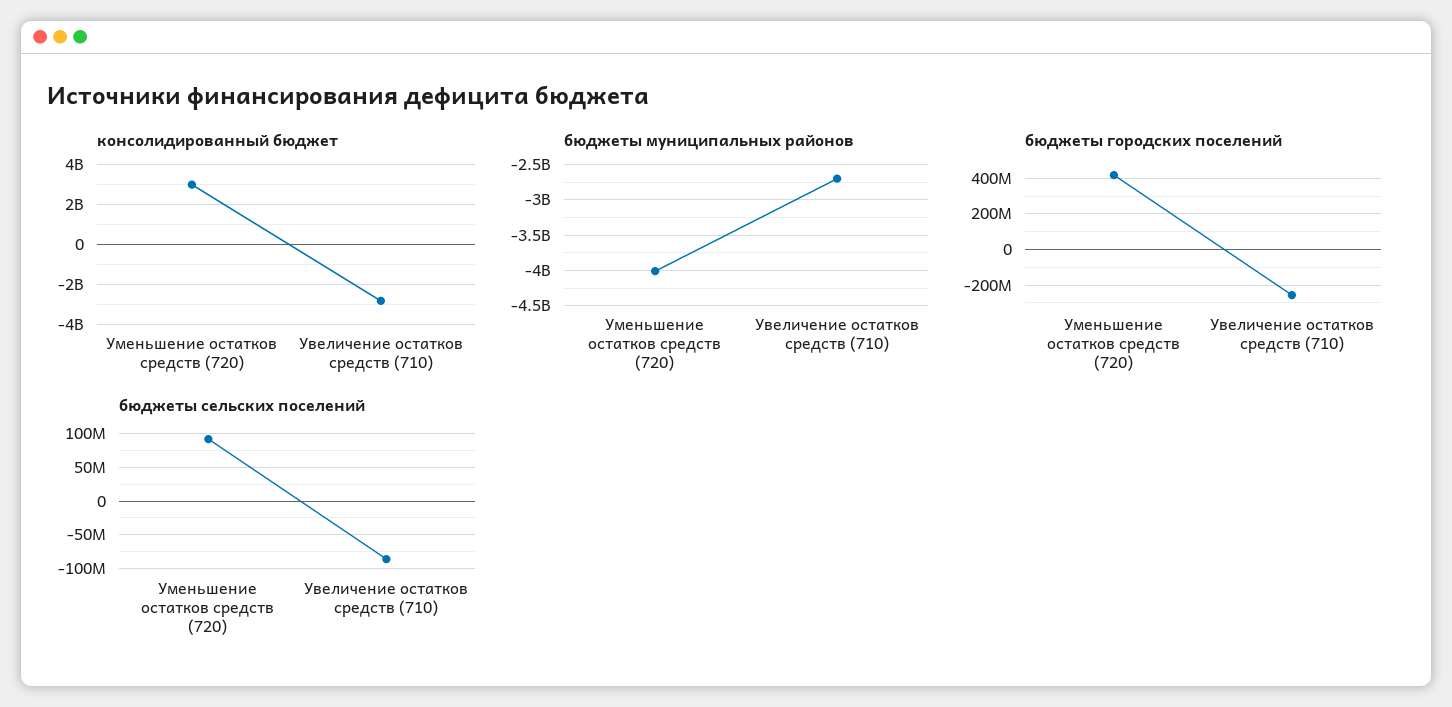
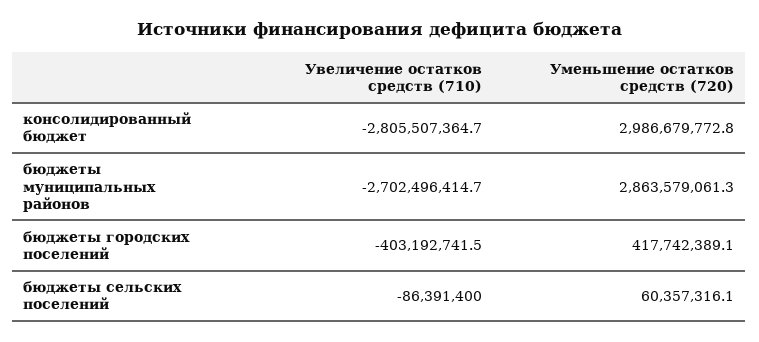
бюджеты муниципальных районов, Уменьшение остатков средств (720): -4000000000 -> 2863579061.3
бюджеты городских поселений, Увеличение остатков средств (710): -250000000 -> -403192741.5
бюджеты сельских поселений, Уменьшение остатков средств (720): 90000000 -> 60357316.1

